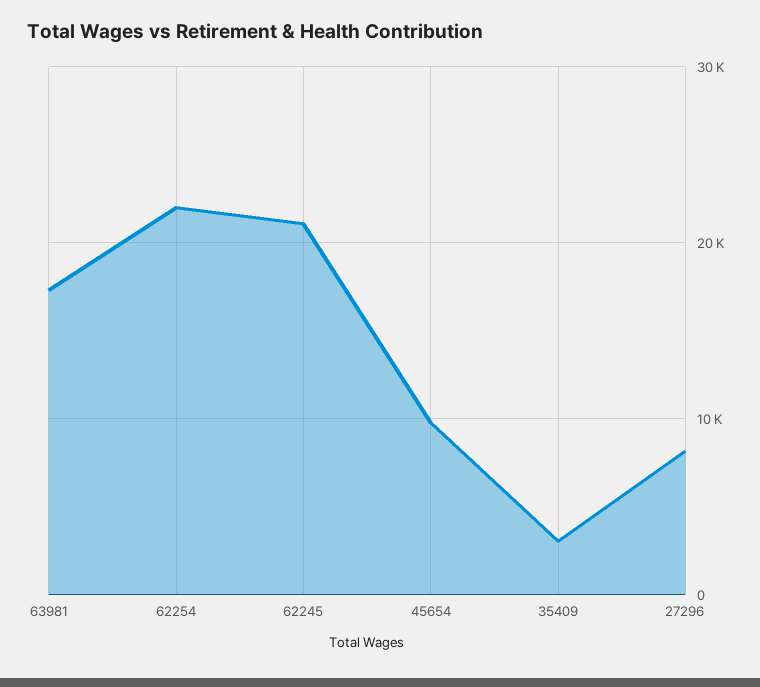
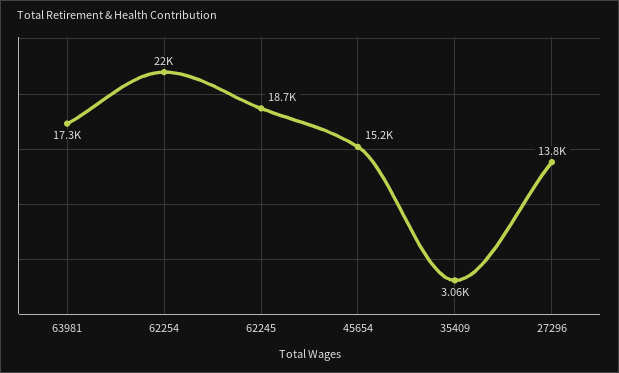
62245: 21000 -> 18700
45654: 10000 -> 15200
27296: 8000 -> 13800

